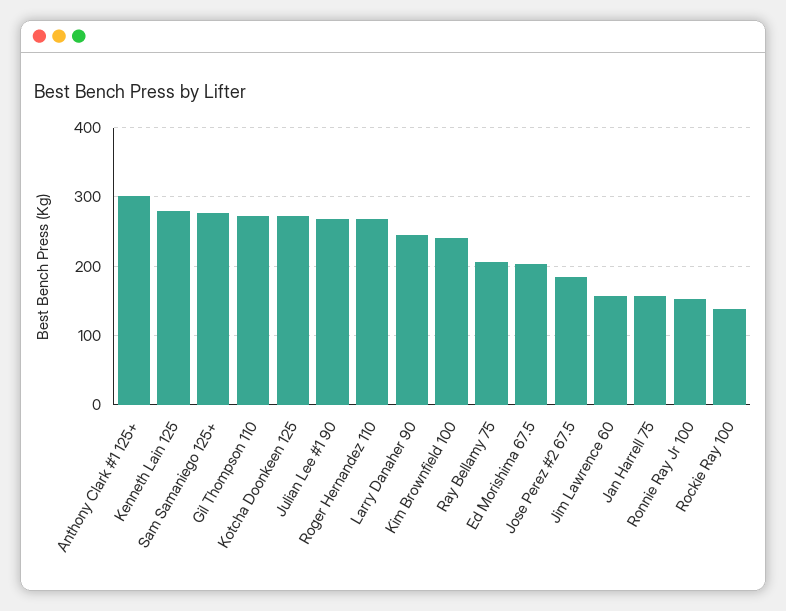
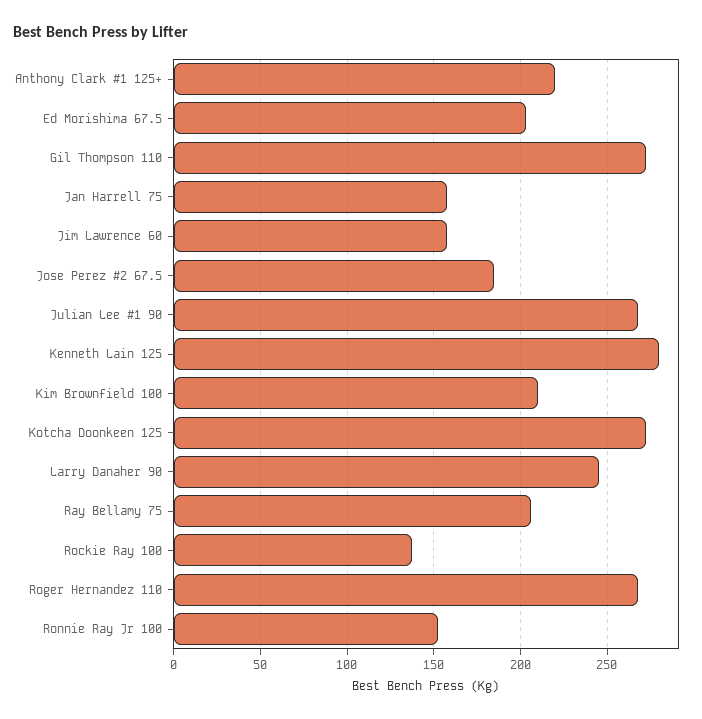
Anthony Clark #1 125+: 300 -> 220
Sam Samaniego 125+: 280 -> none
Kim Brownfield 100: 240 -> 210

